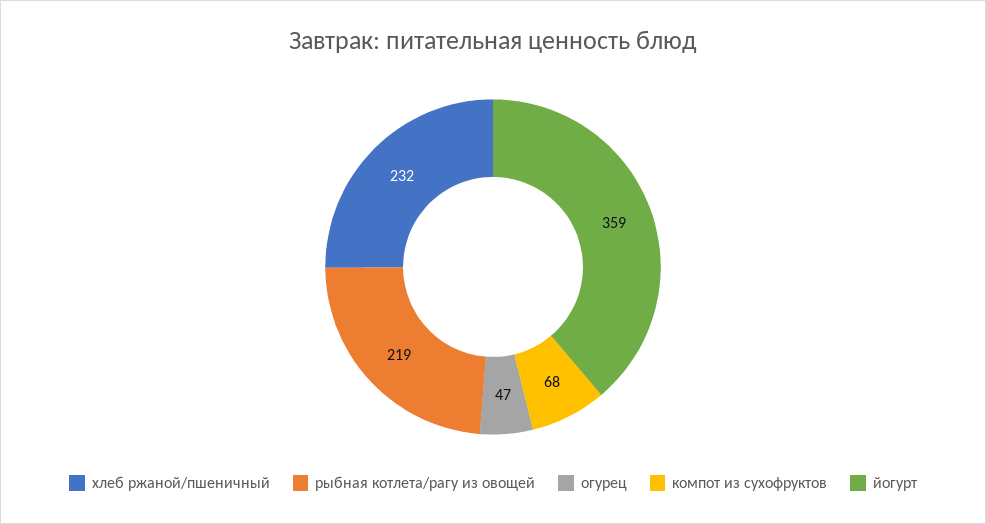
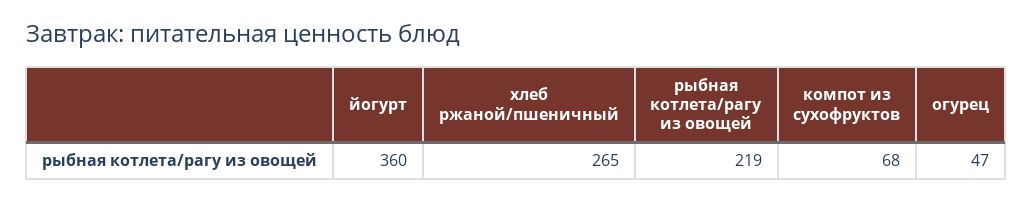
хлеб ржаной/пшеничный: 232 -> 265
йогурт: 359 -> 360

